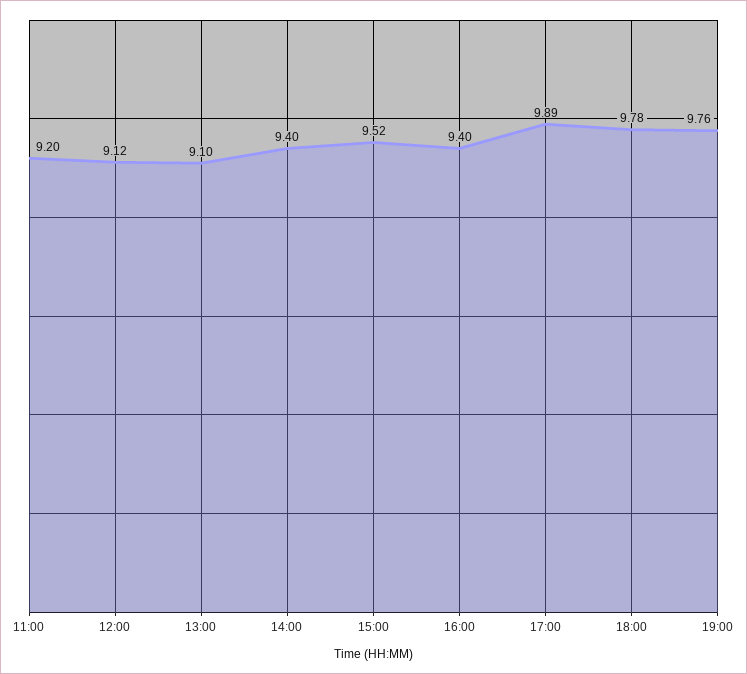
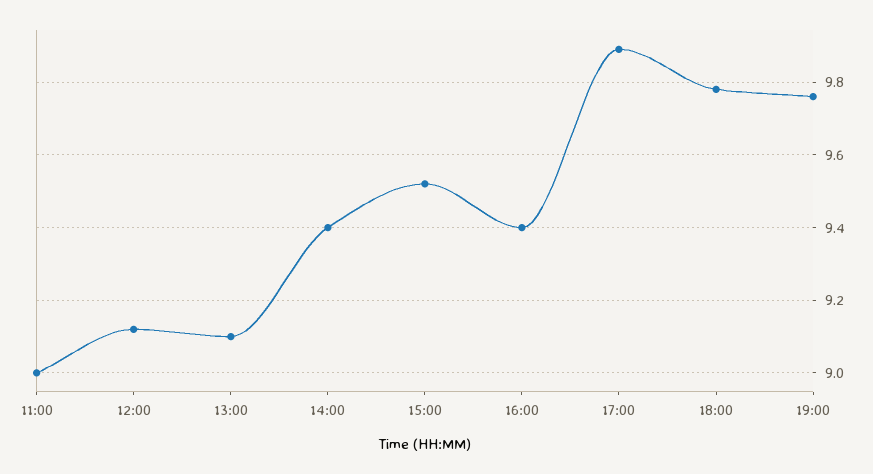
11:00: 9.2 -> 9

